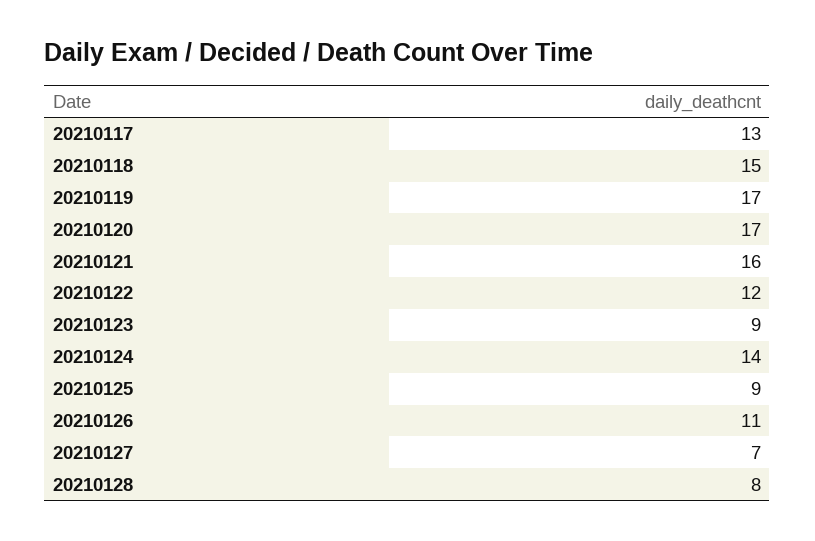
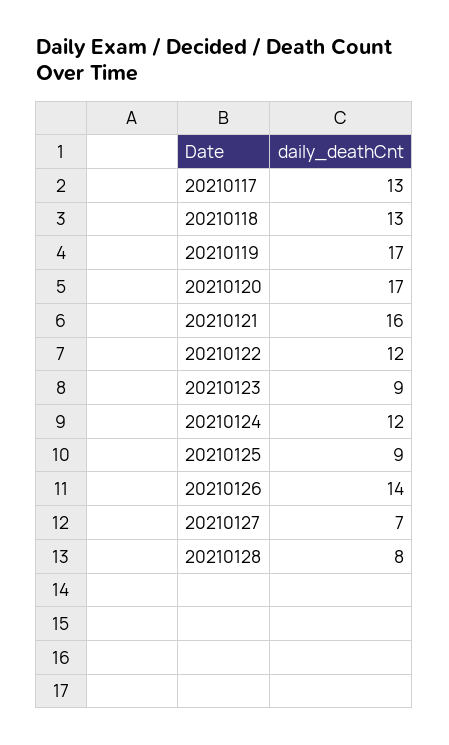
20210118: 15 -> 13
20210124: 14 -> 12
20210126: 11 -> 14

